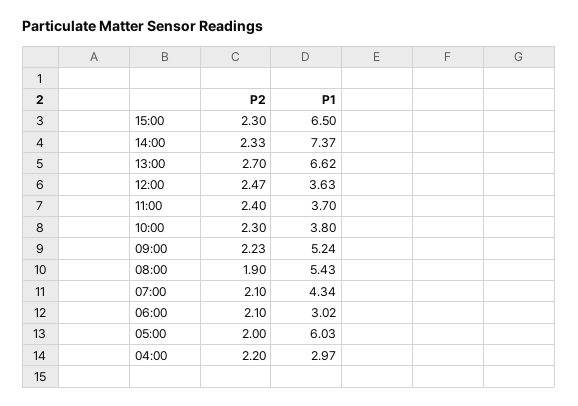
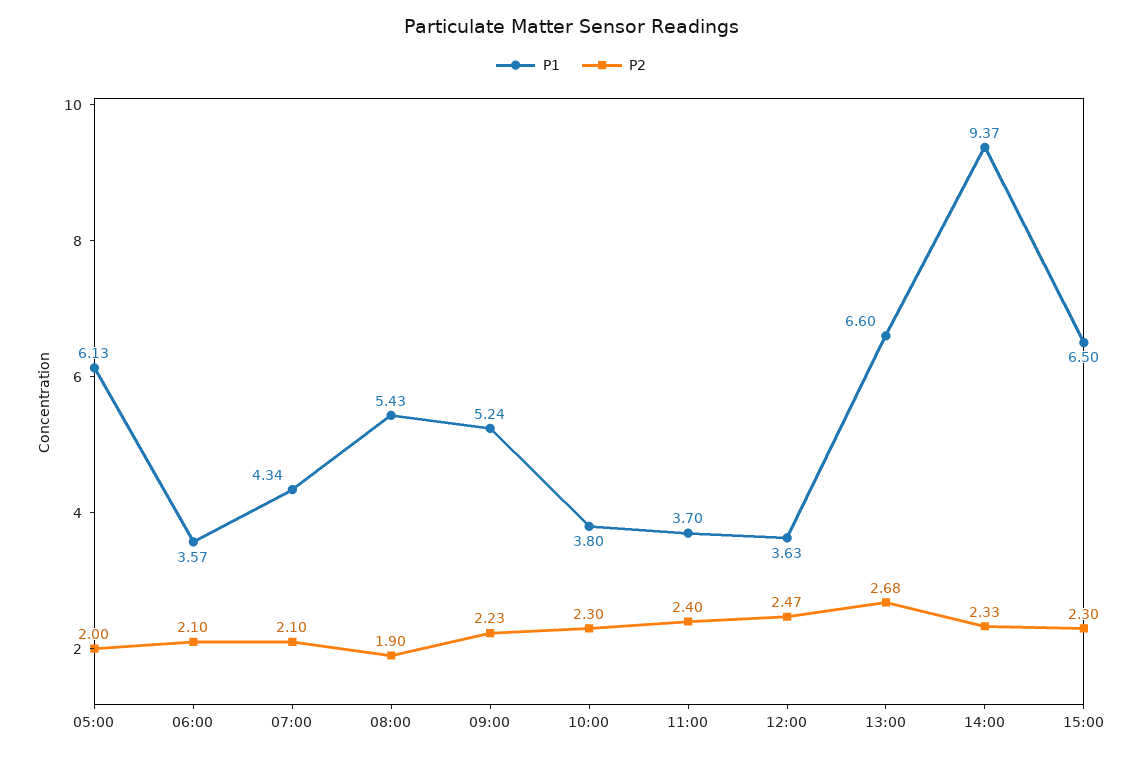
P1, 14:00: 7.37 -> 9.37
P2, 13:00: 2.7 -> 2.68
P1, 13:00: 6.62 -> 6.6
P1, 06:00: 3.02 -> 3.57
P1, 05:00: 6.03 -> 6.13
P2, 04:00: 2.2 -> none
P1, 04:00: 2.97 -> none

